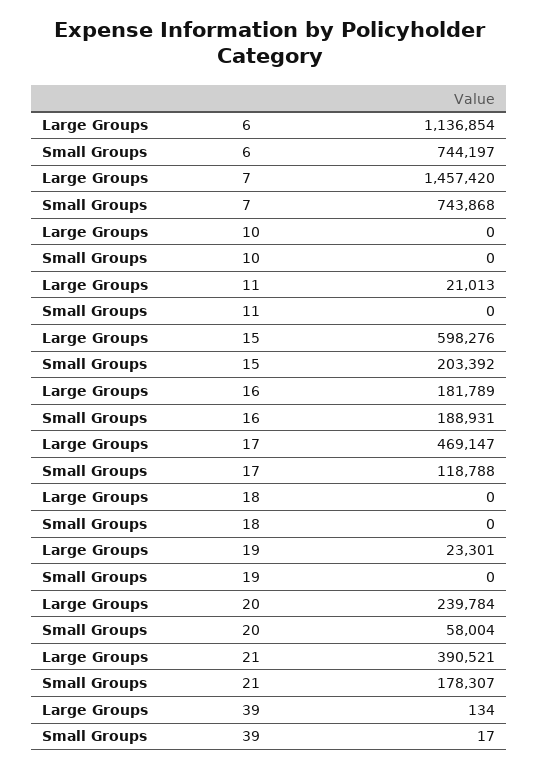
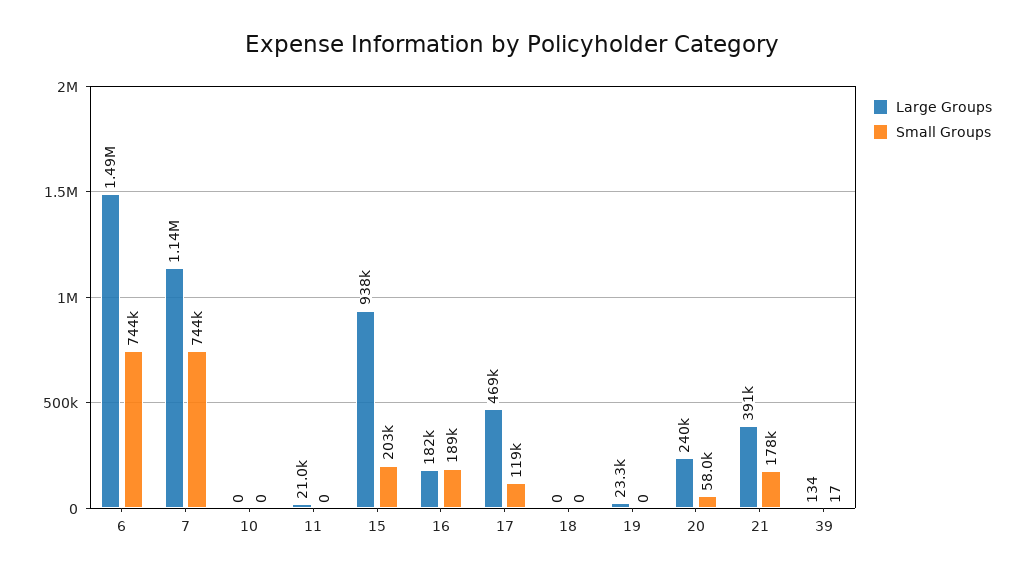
Large Groups, 6: 1136854 -> 1490000
Large Groups, 7: 1457420 -> 1140000
Large Groups, 15: 598276 -> 938000

